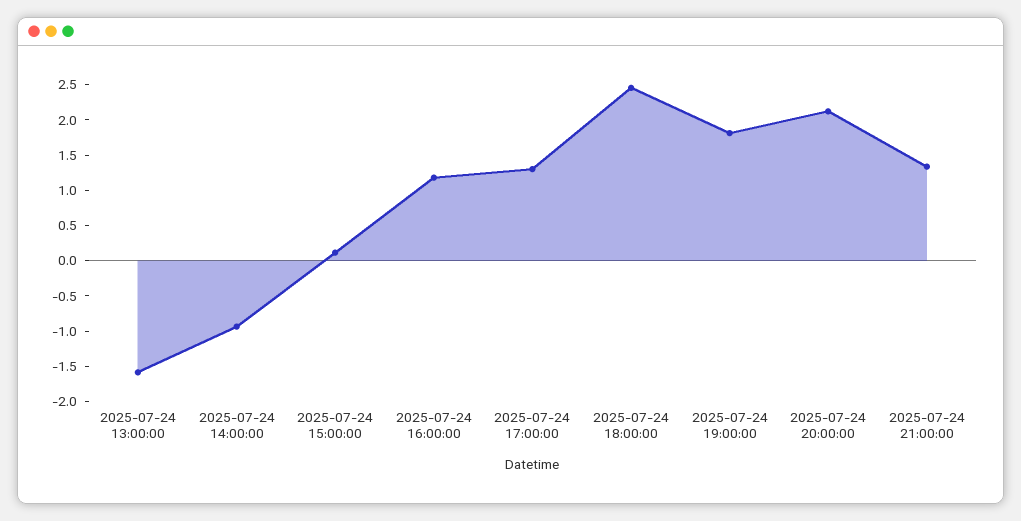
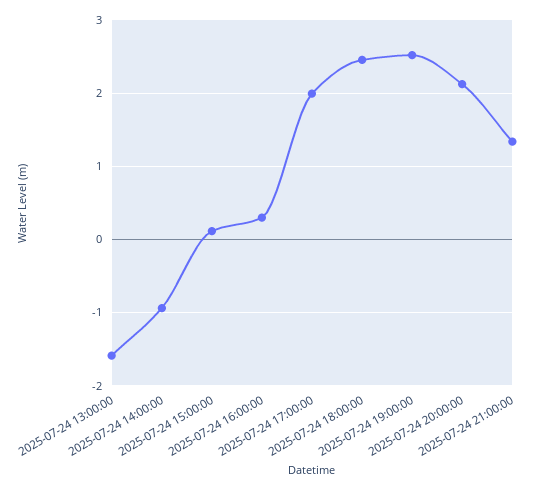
2025-07-24 16:00:00: 1.25 -> 0.3
2025-07-24 17:00:00: 1.25 -> 2
2025-07-24 19:00:00: 1.75 -> 2.5

